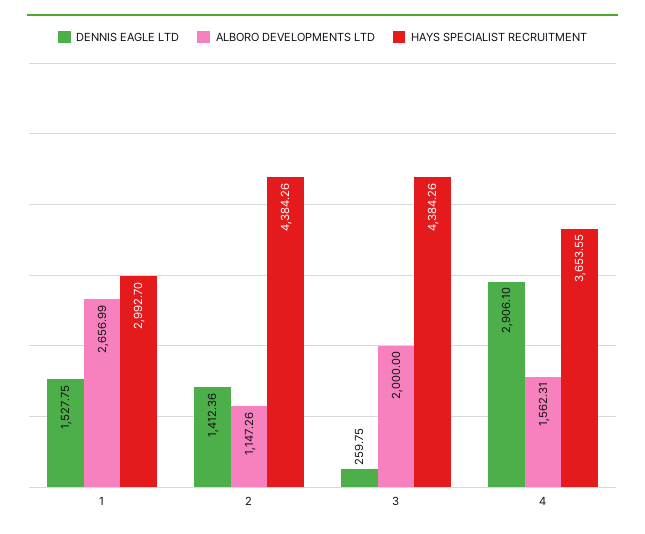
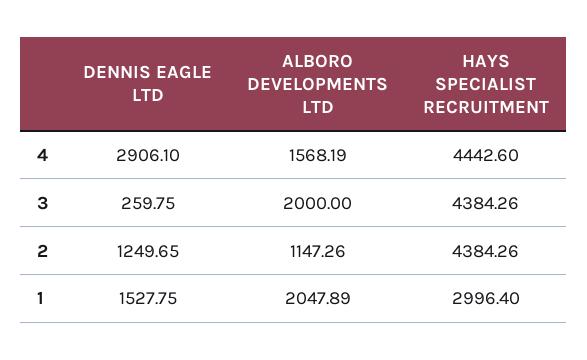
ALBORO DEVELOPMENTS LTD, 1: 2656.99 -> 2047.89
HAYS SPECIALIST RECRUITMENT, 1: 2992.7 -> 2996.4
DENNIS EAGLE LTD, 2: 1412.36 -> 1249.65
ALBORO DEVELOPMENTS LTD, 4: 1562.31 -> 1568.19
HAYS SPECIALIST RECRUITMENT, 4: 3653.55 -> 4442.6

